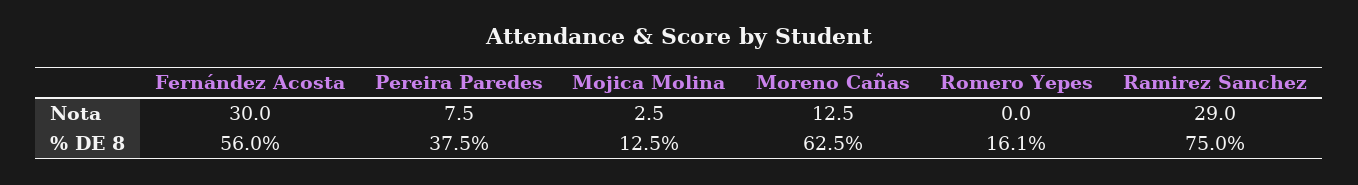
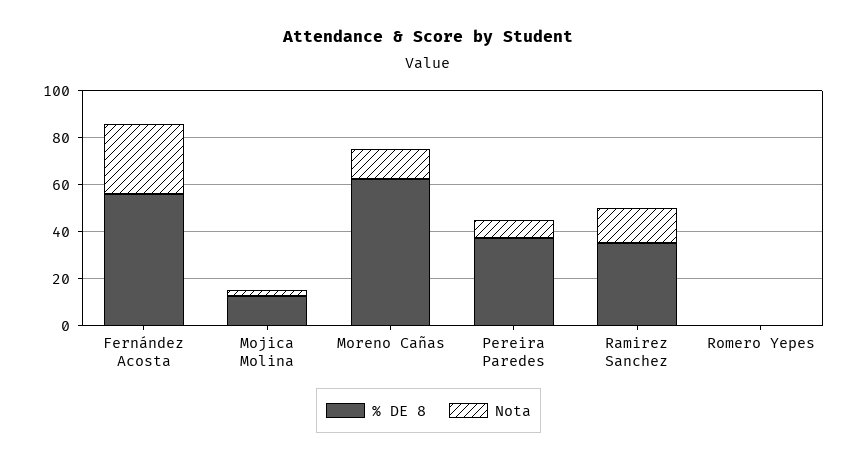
Nota, Ramirez Sanchez: 29 -> 15
% DE 8, Romero Yepes: 16.1 -> 0
% DE 8, Ramirez Sanchez: 75 -> 35

